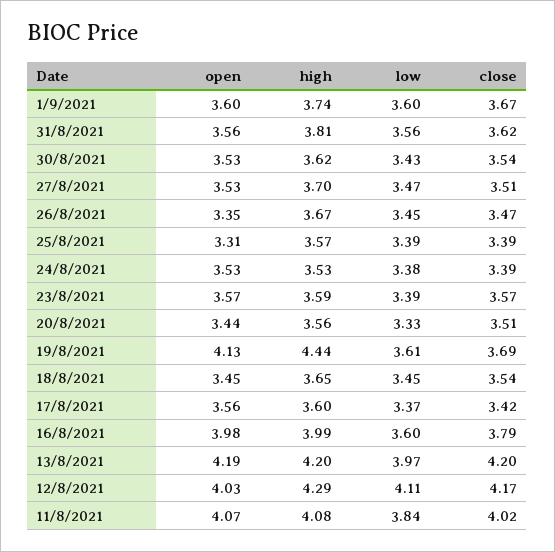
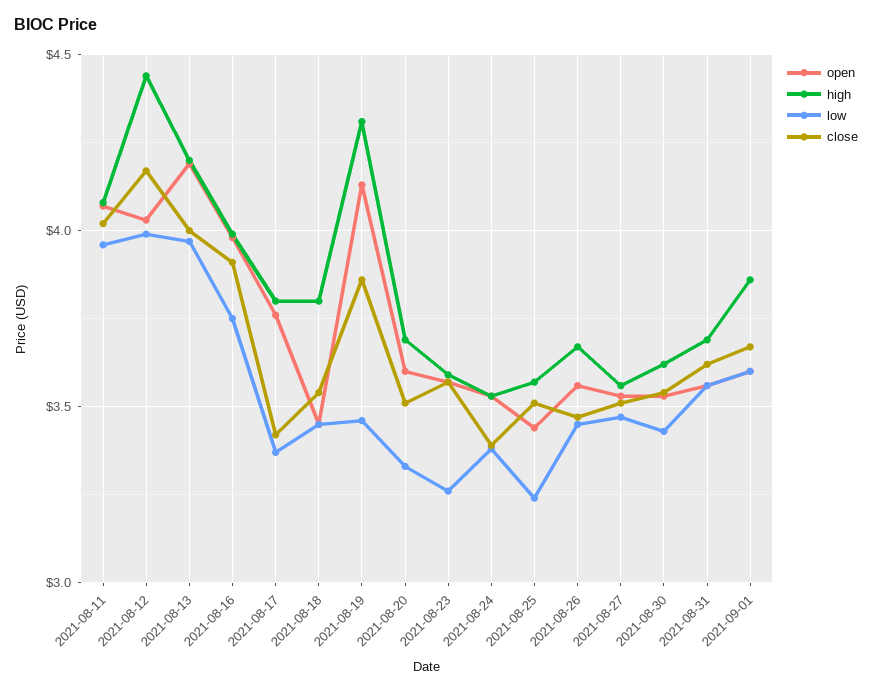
high, 1/9/2021: 3.74 -> 3.85
high, 31/8/2021: 3.81 -> 3.7
high, 27/8/2021: 3.7 -> 3.55
open, 26/8/2021: 3.35 -> 3.55
open, 25/8/2021: 3.31 -> 3.45
low, 25/8/2021: 3.39 -> 3.25
close, 25/8/2021: 3.39 -> 3.5
low, 23/8/2021: 3.39 -> 3.25
open, 20/8/2021: 3.44 -> 3.6
high, 20/8/2021: 3.56 -> 3.7
high, 19/8/2021: 4.44 -> 4.3
low, 19/8/2021: 3.61 -> 3.45
close, 19/8/2021: 3.69 -> 3.85
high, 18/8/2021: 3.65 -> 3.8
open, 17/8/2021: 3.56 -> 3.75
high, 17/8/2021: 3.6 -> 3.8
low, 16/8/2021: 3.6 -> 3.75
close, 16/8/2021: 3.79 -> 3.9
close, 13/8/2021: 4.2 -> 4
high, 12/8/2021: 4.29 -> 4.45
low, 12/8/2021: 4.11 -> 4
low, 11/8/2021: 3.84 -> 3.95

